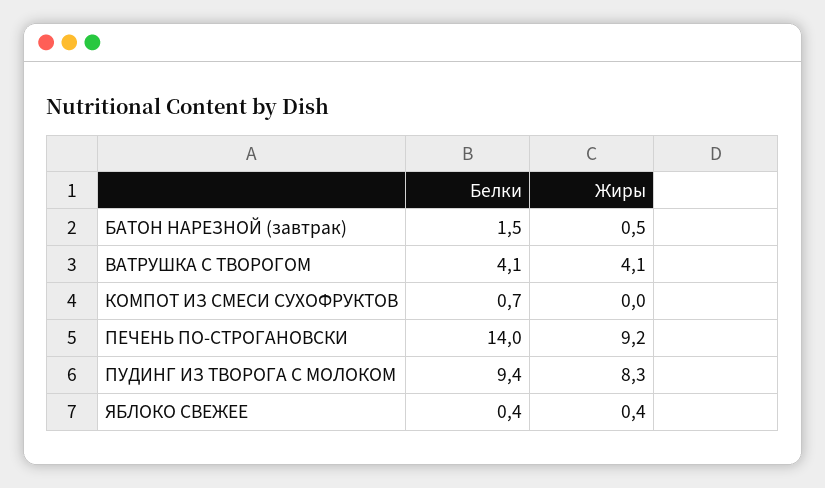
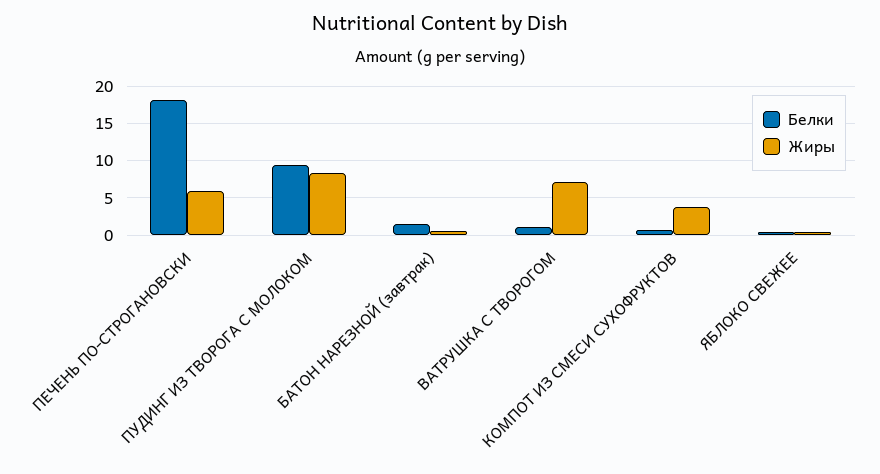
Белки, ВАТРУШКА С ТВОРОГОМ: 4.1 -> 1
Жиры, ВАТРУШКА С ТВОРОГОМ: 4.1 -> 7
Жиры, КОМПОТ ИЗ СМЕСИ СУХОФРУКТОВ: 0 -> 4
Белки, ПЕЧЕНЬ ПО-СТРОГАНОВСКИ: 14 -> 18
Жиры, ПЕЧЕНЬ ПО-СТРОГАНОВСКИ: 9.2 -> 6

